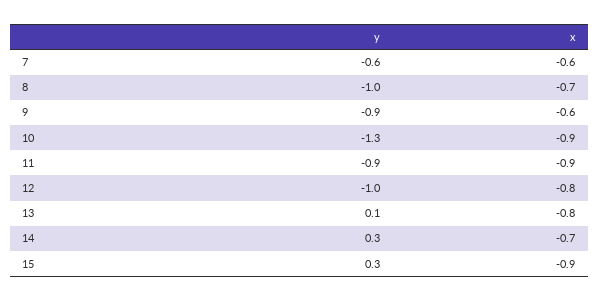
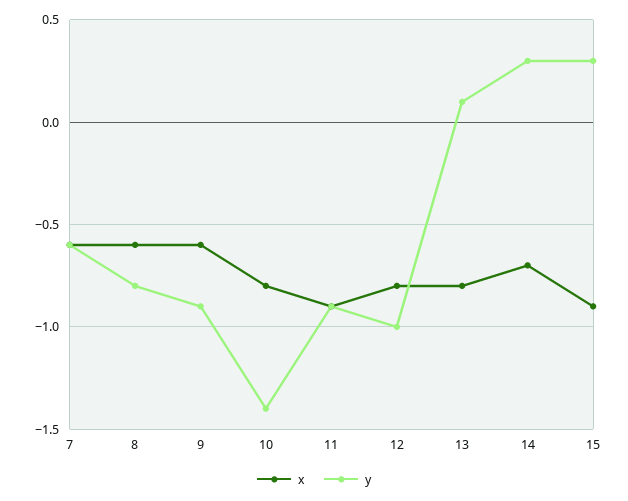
y, 8: -1 -> -0.8
x, 8: -0.7 -> -0.6
y, 10: -1.3 -> -1.4
x, 10: -0.9 -> -0.8

